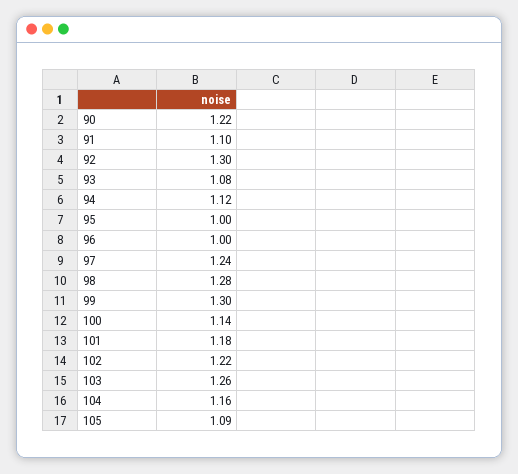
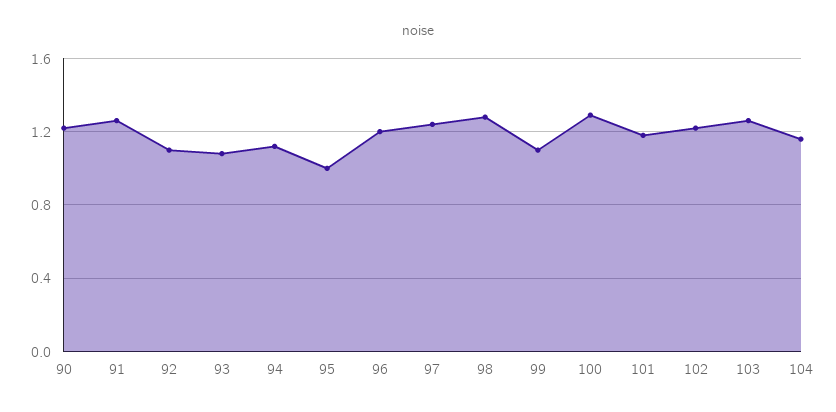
91: 1.1 -> 1.25
92: 1.3 -> 1.1
96: 1 -> 1.2
99: 1.3 -> 1.1
100: 1.14 -> 1.3
105: 1.09 -> none

